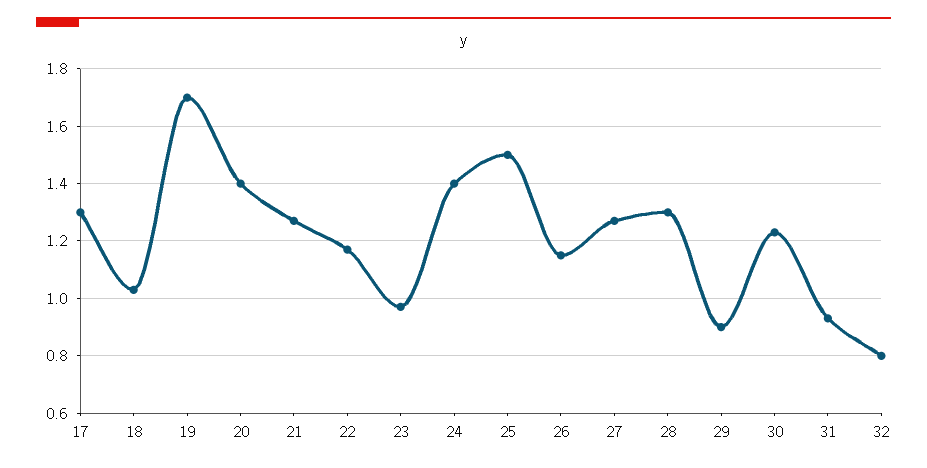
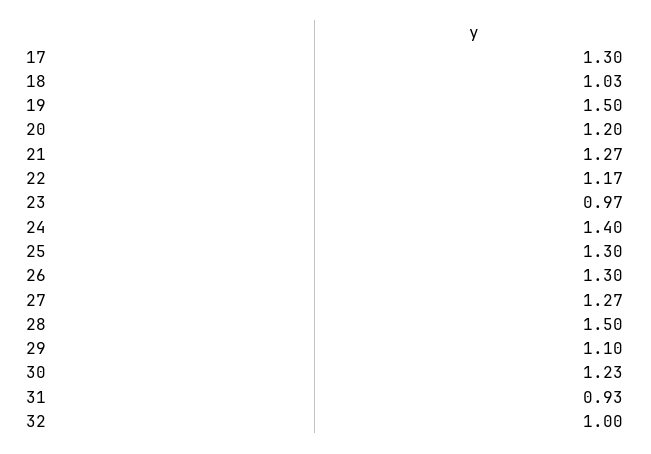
19: 1.7 -> 1.5
20: 1.4 -> 1.2
25: 1.5 -> 1.3
26: 1.15 -> 1.3
28: 1.3 -> 1.5
29: 0.9 -> 1.1
32: 0.8 -> 1

